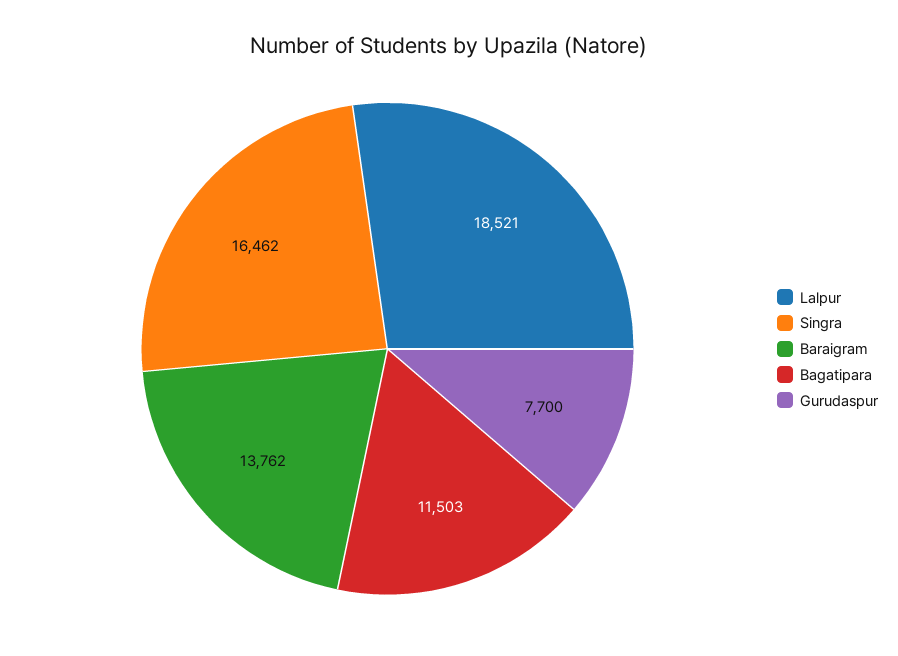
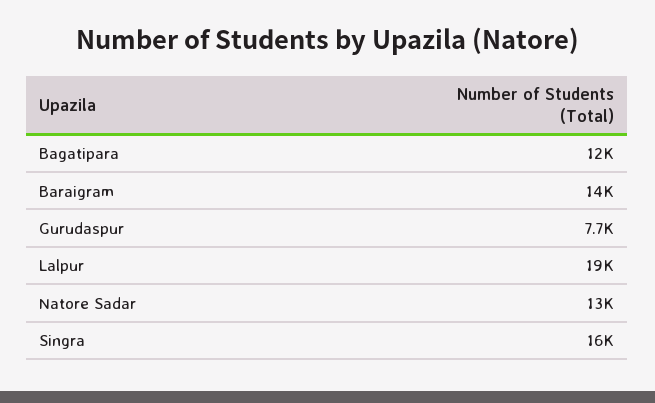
Natore Sadar: none -> 13000

